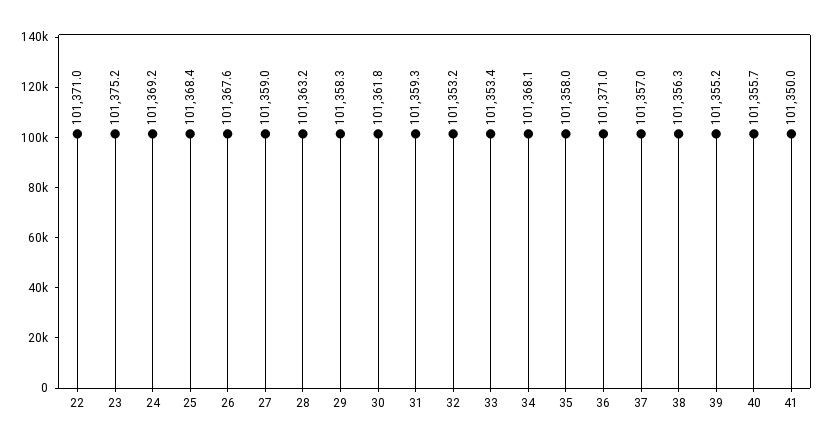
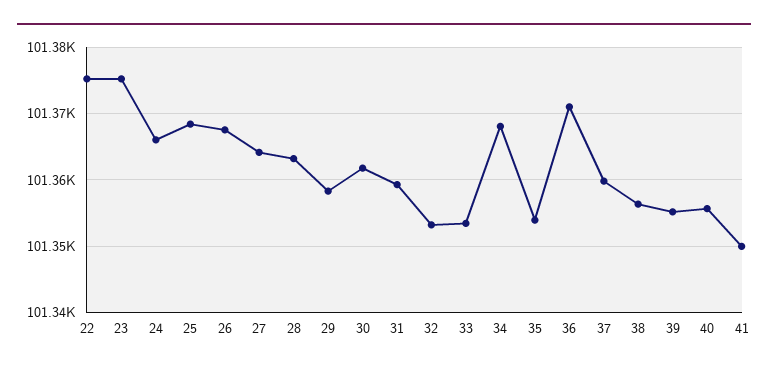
22: 101371 -> 101375
24: 101369.2 -> 101366
27: 101359 -> 101364
35: 101358 -> 101354
37: 101357 -> 101360

